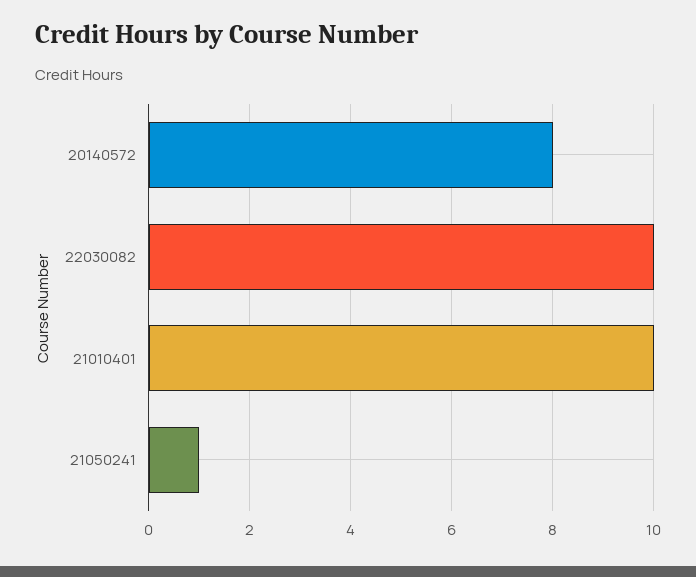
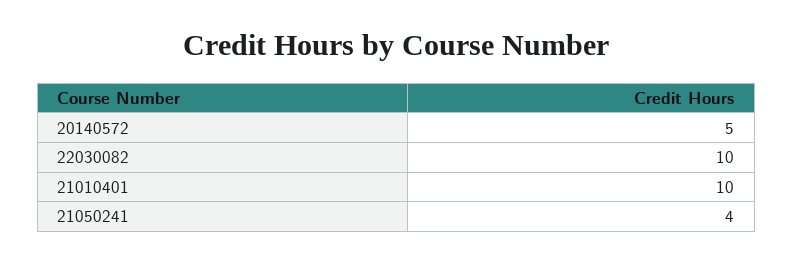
20140572: 8 -> 5
21050241: 1 -> 4

